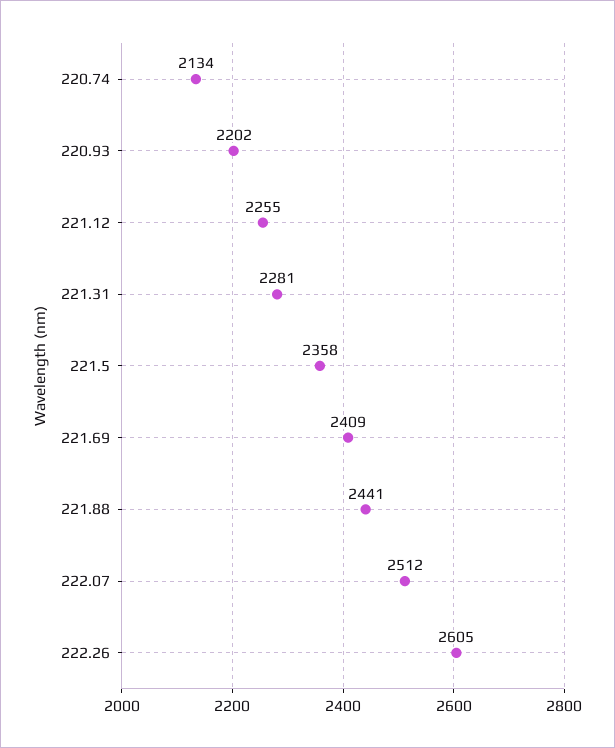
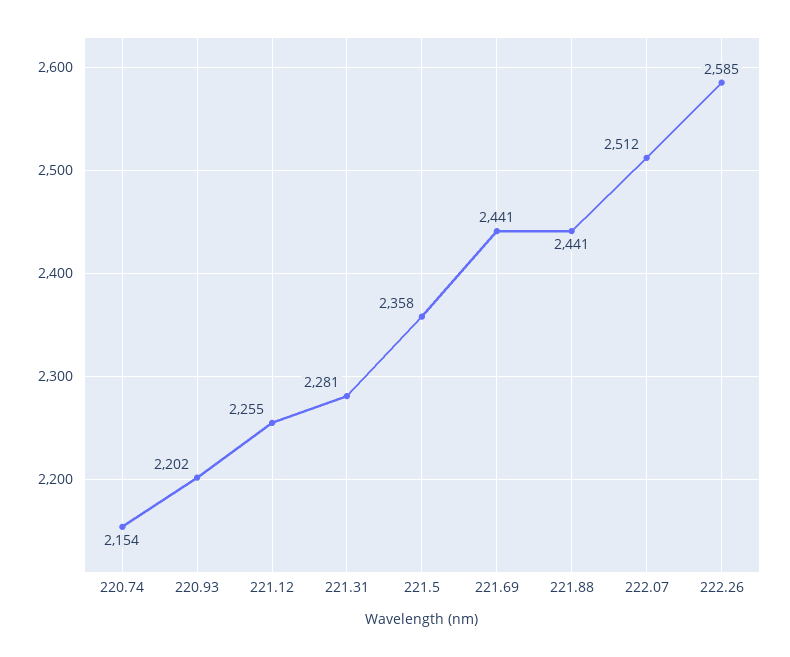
220.74: 2134 -> 2154
221.69: 2409 -> 2441
222.26: 2605 -> 2585

